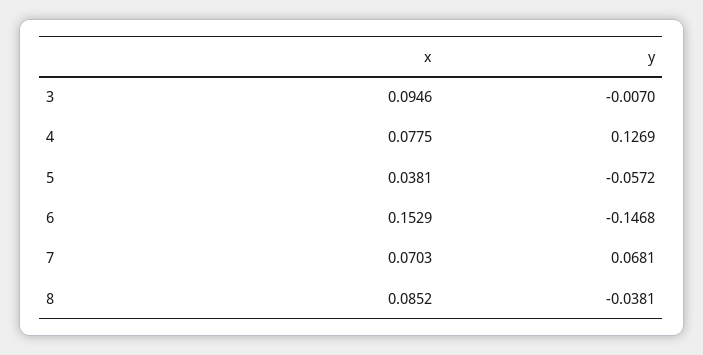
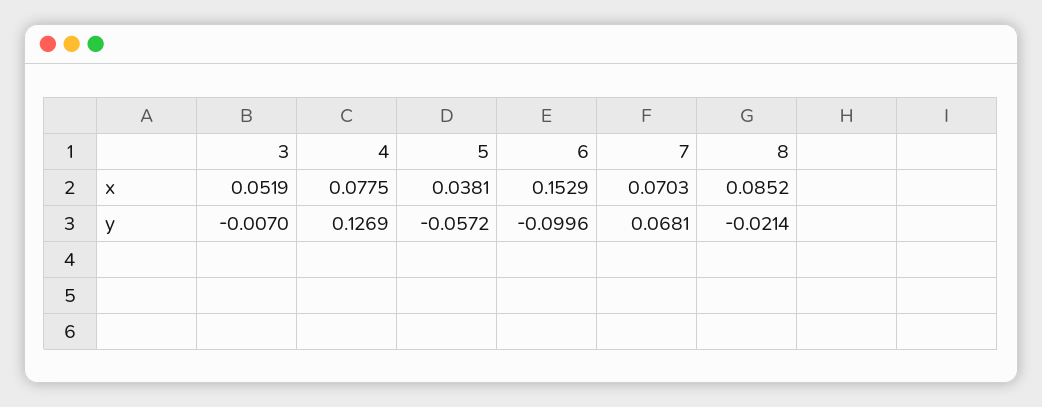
x, 3: 0.0946 -> 0.0519
y, 6: -0.1468 -> -0.0996
y, 8: -0.0381 -> -0.0214

